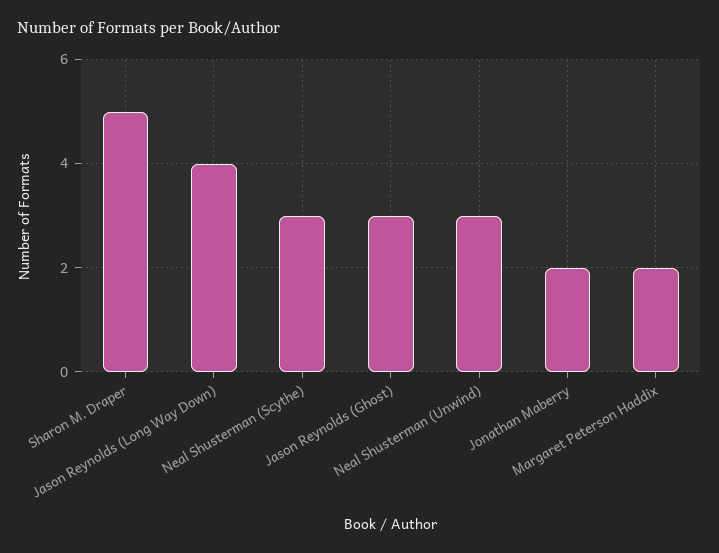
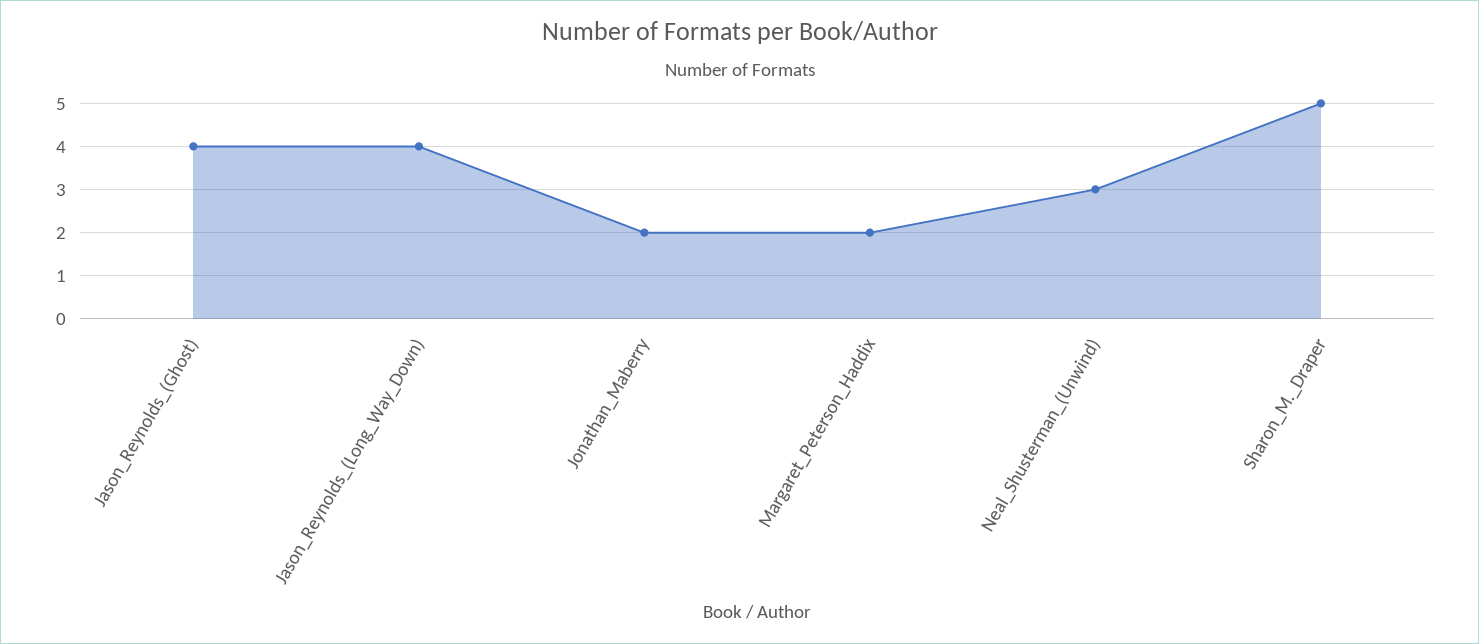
Neal Shusterman (Scythe): 3 -> none
Jason Reynolds (Ghost): 3 -> 4

